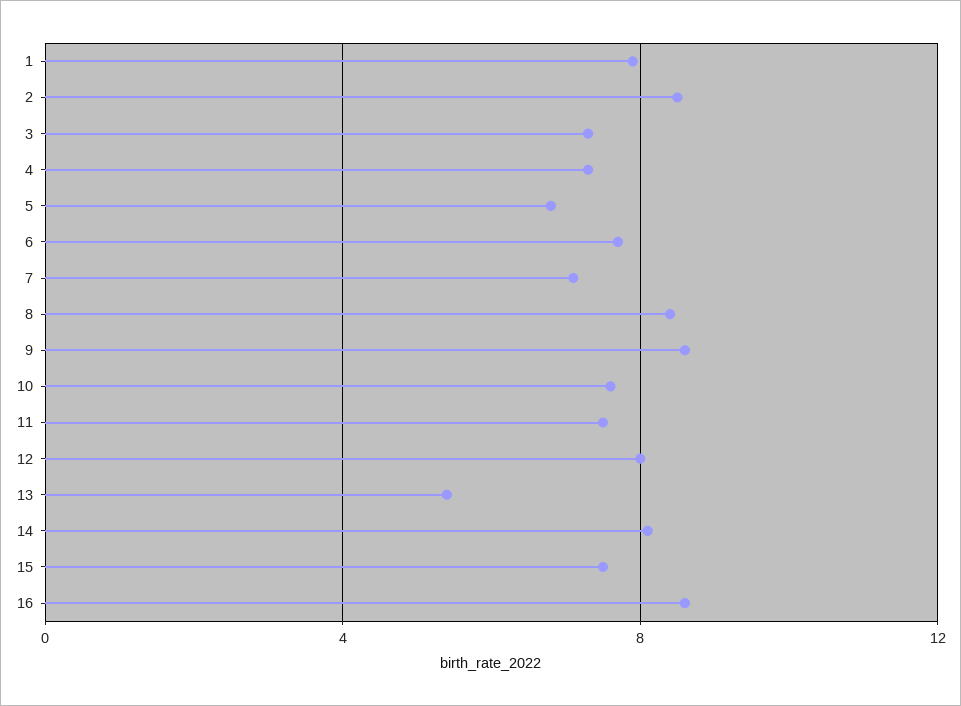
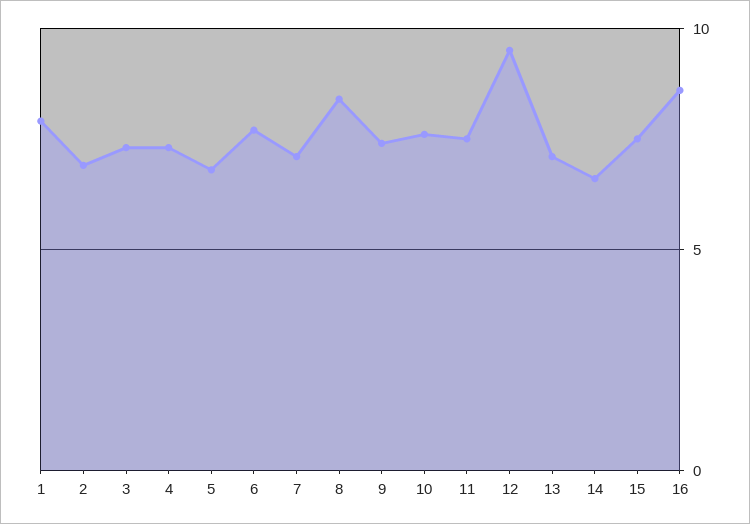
2: 8.5 -> 7
9: 8.5 -> 7.5
12: 8 -> 9.5
13: 5.5 -> 7
14: 8 -> 6.5

